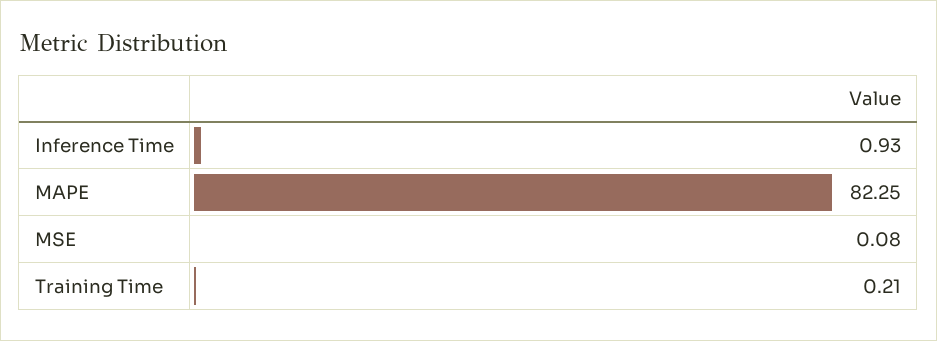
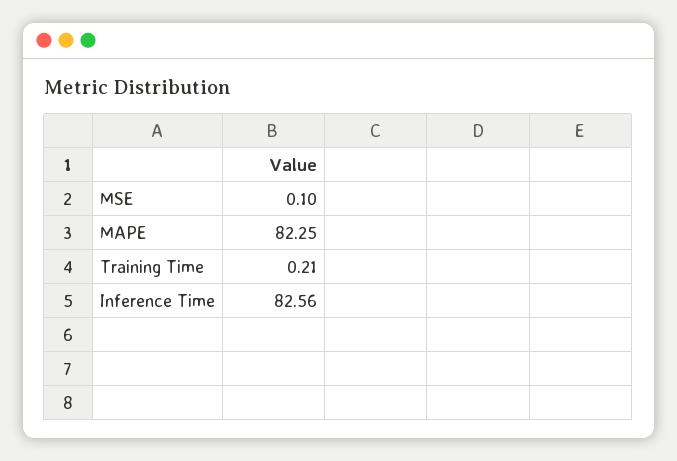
Inference Time: 0.93 -> 82.56
MSE: 0.08 -> 0.1

